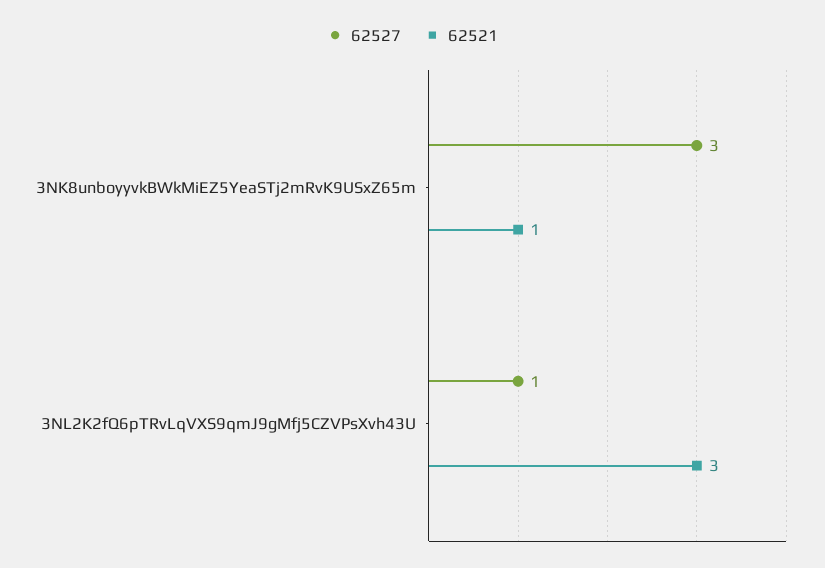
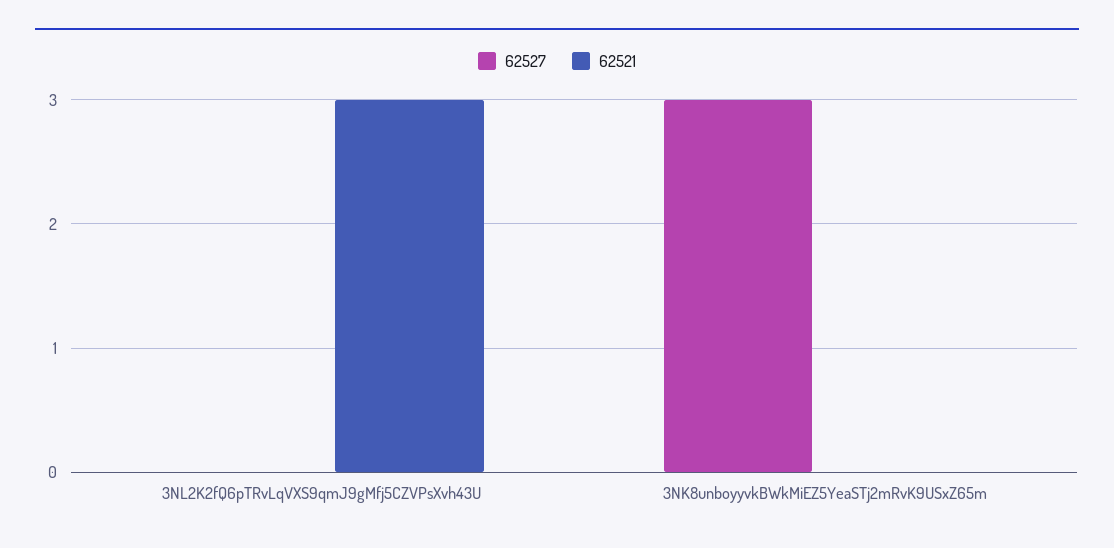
62521, 3NK8unboyyvkBWkMiEZ5YeaSTj2mRvK9USxZ65m: 1 -> 0
62527, 3NL2K2fQ6pTRvLqVXS9qmJ9gMfj5CZVPsXvh43U: 1 -> 0

